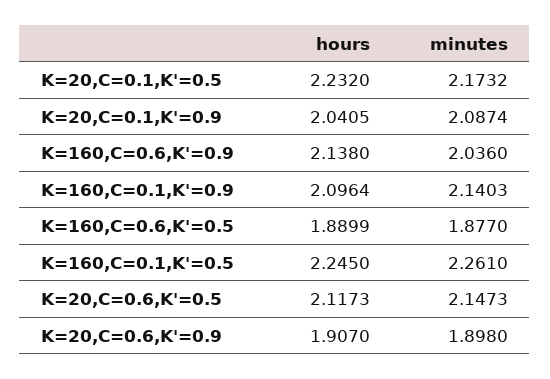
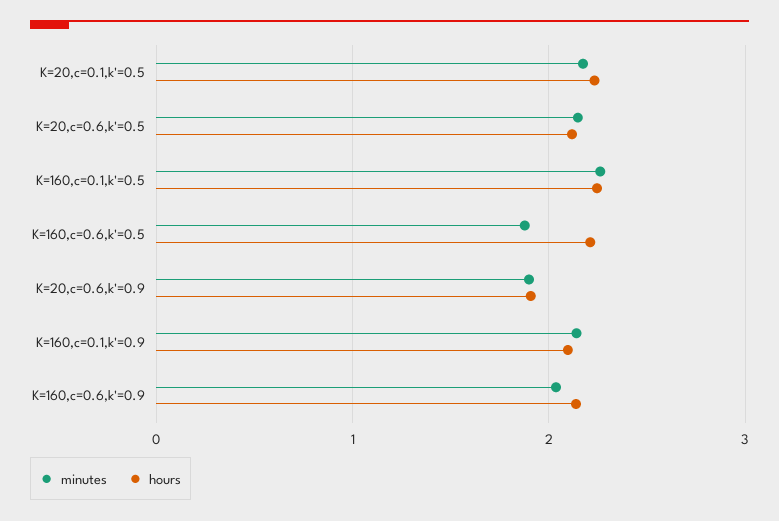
hours, K=20,C=0.1,K'=0.9: 2.0405 -> none
minutes, K=20,C=0.1,K'=0.9: 2.0874 -> none
hours, K=160,C=0.6,K'=0.5: 1.8899 -> 2.2

